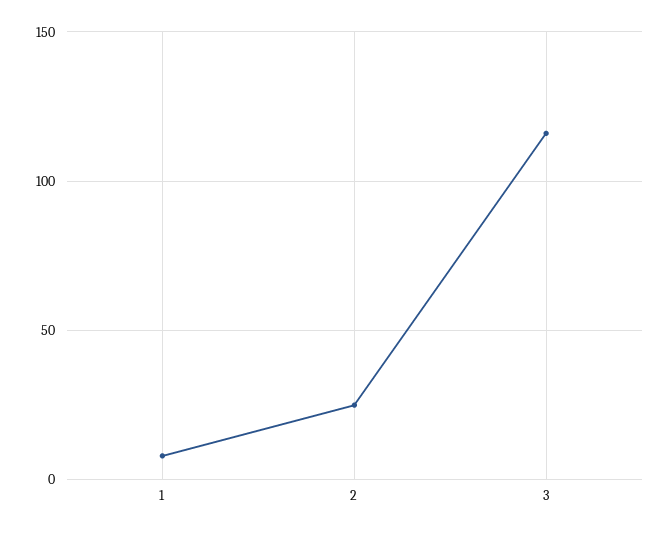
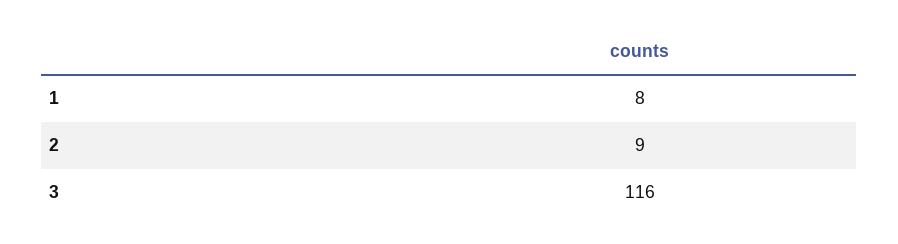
2: 25 -> 9

